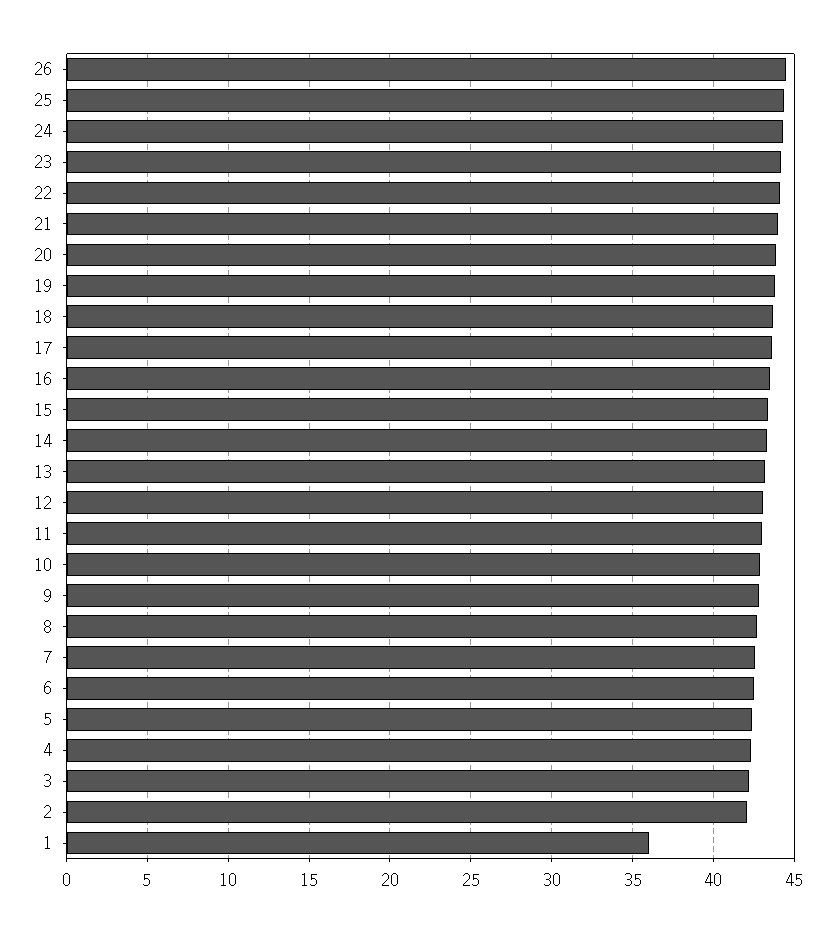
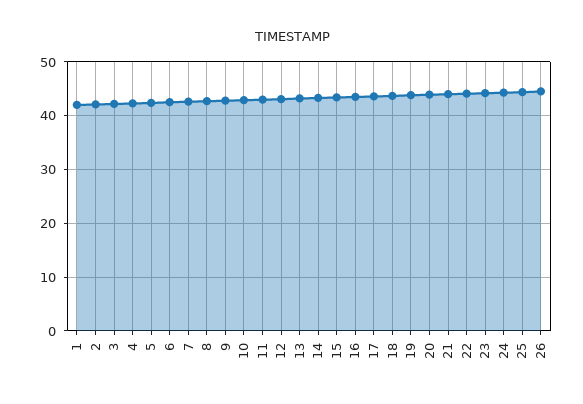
1: 36 -> 42

